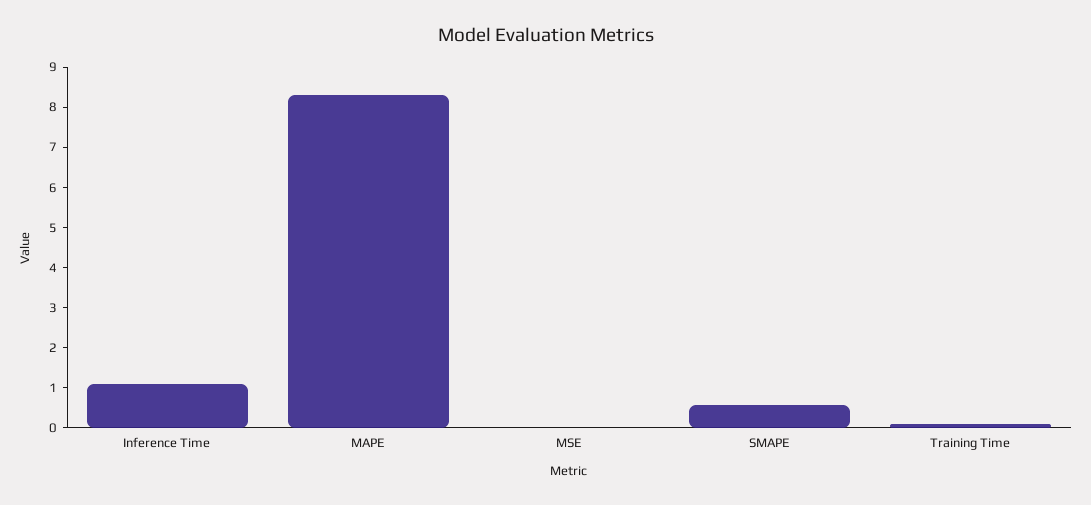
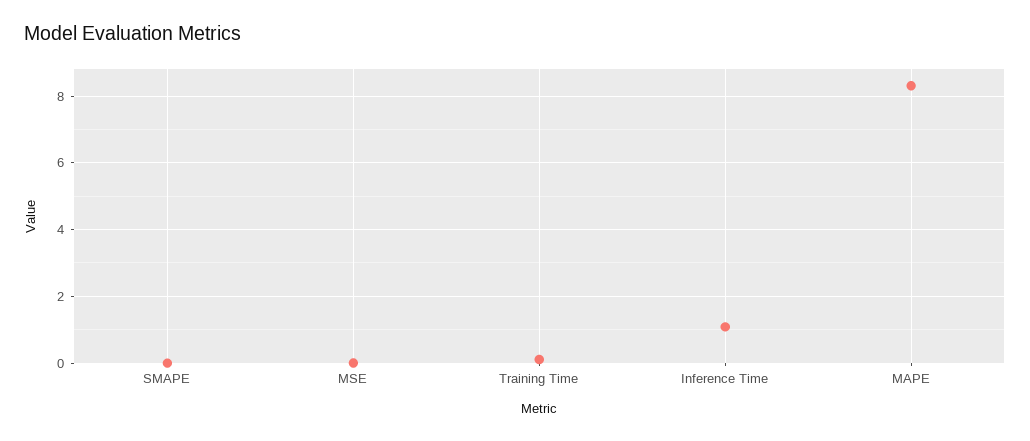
SMAPE: 0.6 -> 0

